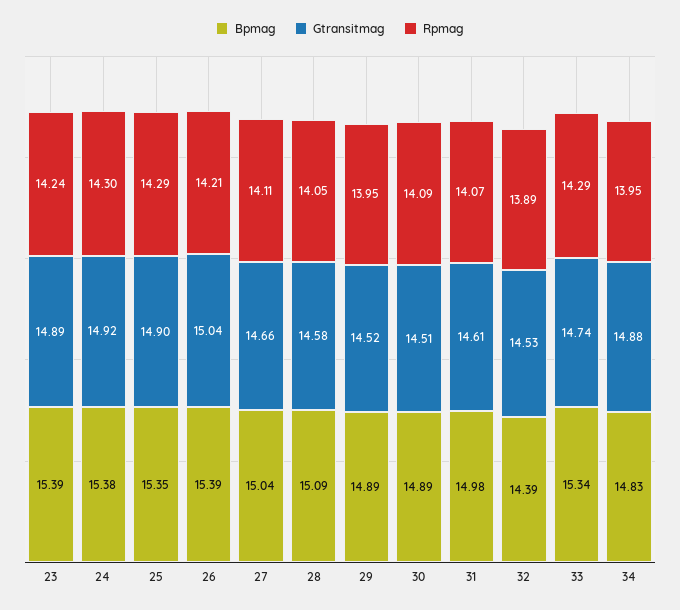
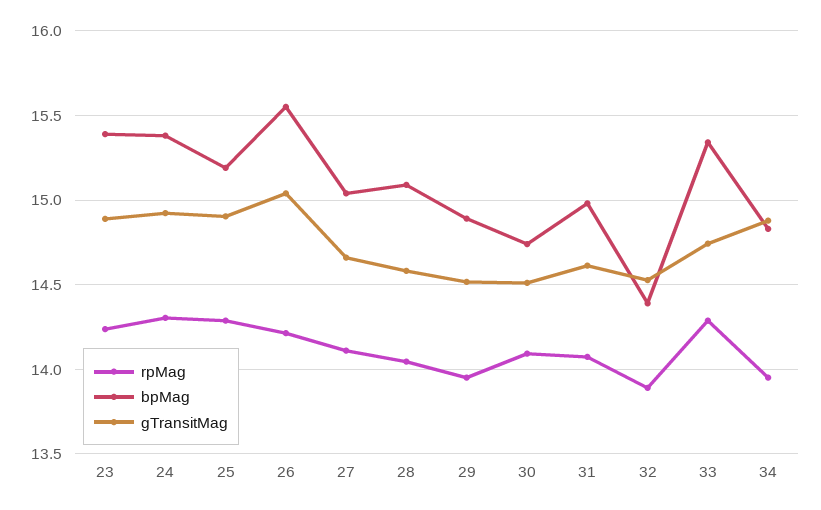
Bpmag, 25: 15.35 -> 15.2
Bpmag, 26: 15.39 -> 15.55
Bpmag, 30: 14.89 -> 14.75

